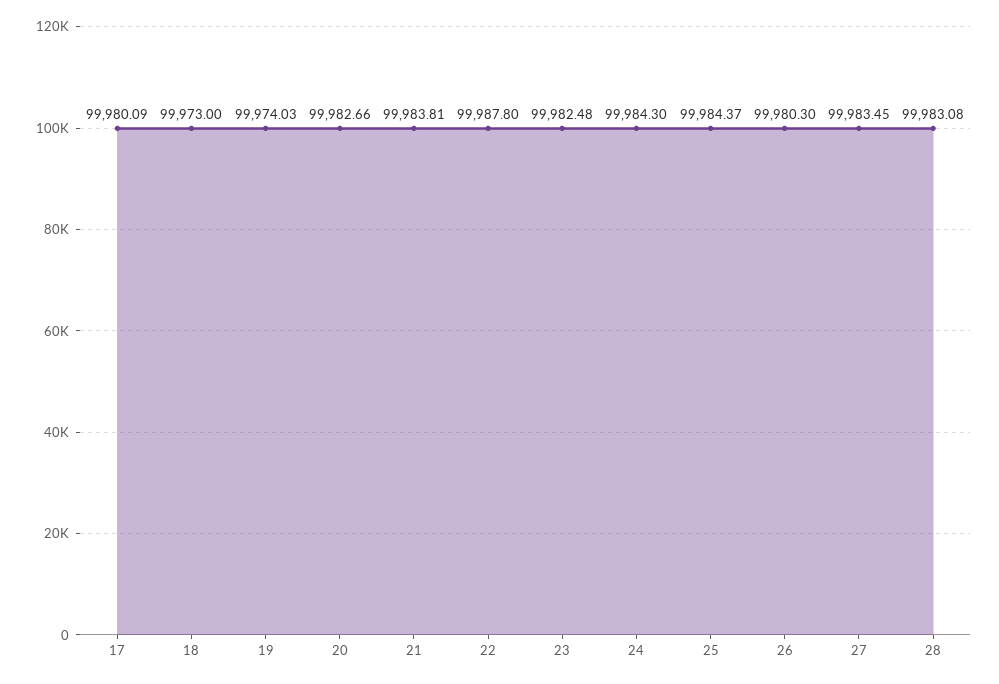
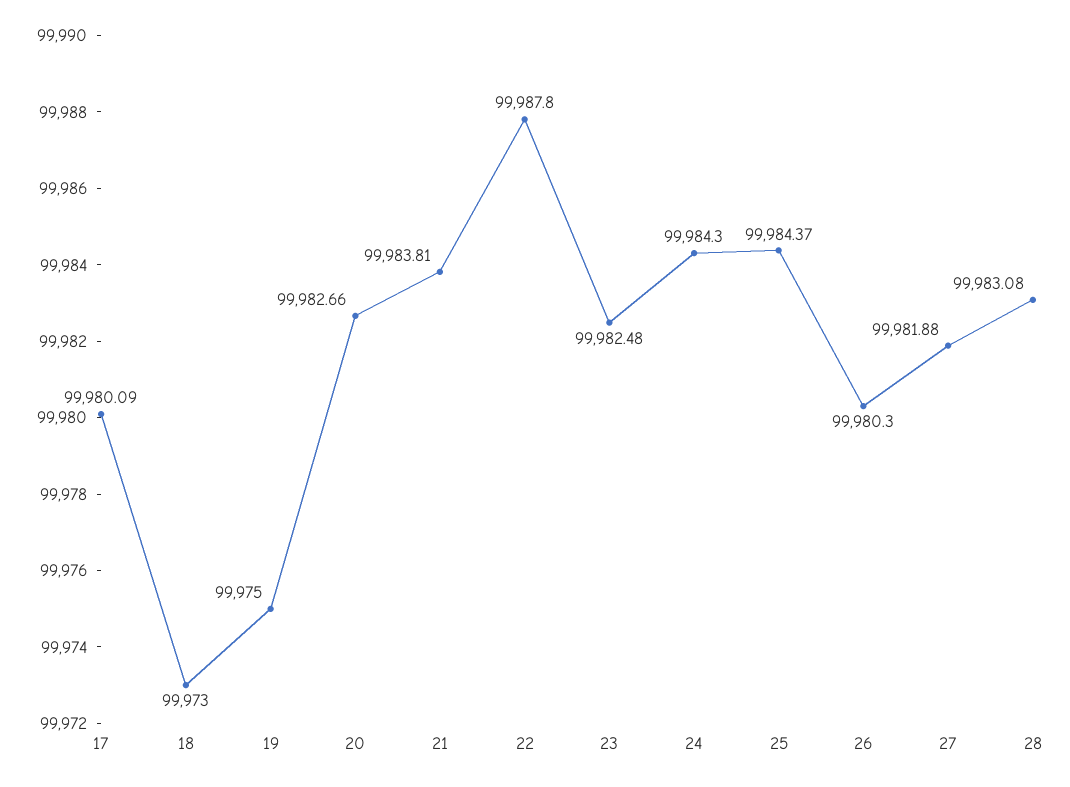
19: 99974.03 -> 99975
27: 99983.45 -> 99981.88

